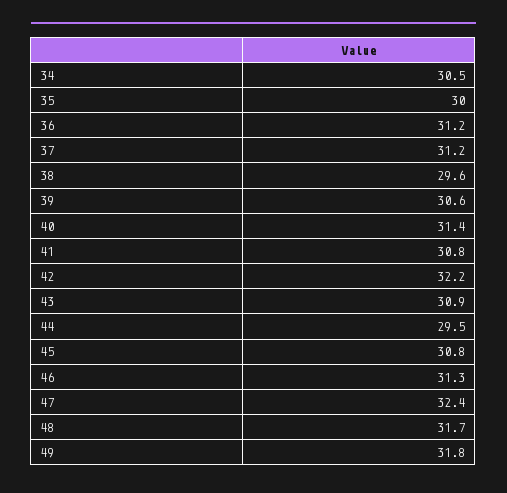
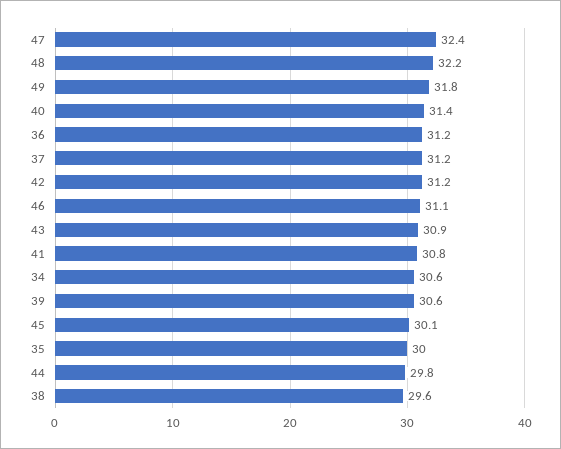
34: 30.5 -> 30.6
42: 32.2 -> 31.2
44: 29.5 -> 29.8
45: 30.8 -> 30.1
46: 31.3 -> 31.1
48: 31.7 -> 32.2

